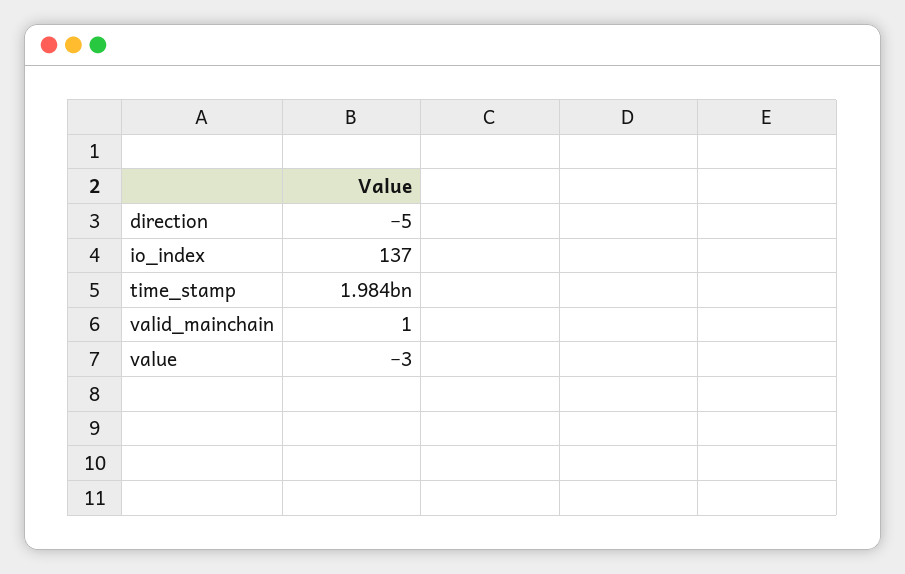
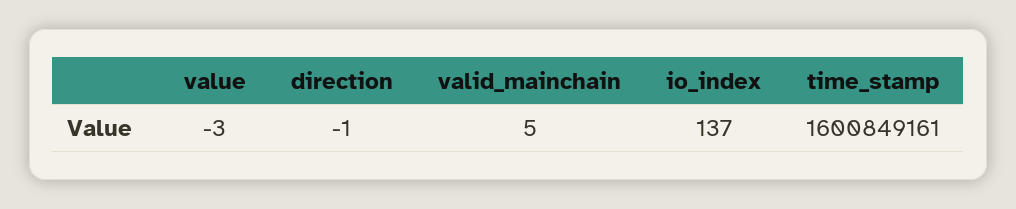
direction: -5 -> -1
time_stamp: 1984000000 -> 1600849161
valid_mainchain: 1 -> 5

